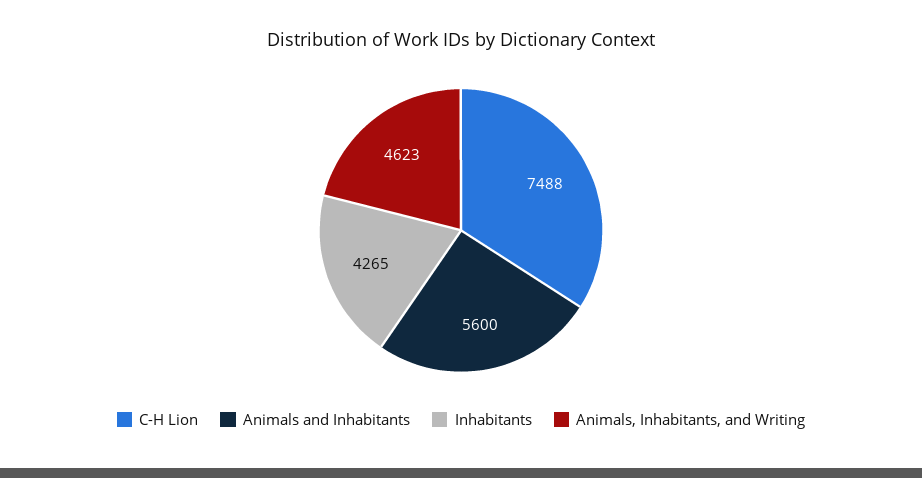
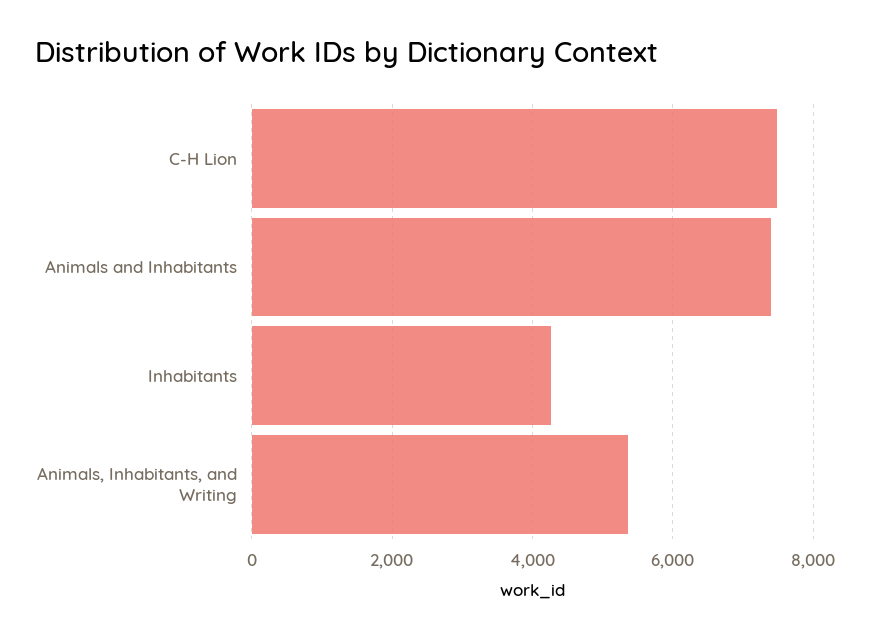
Animals and Inhabitants: 5600 -> 7400
Animals, Inhabitants, and Writing: 4623 -> 5400

